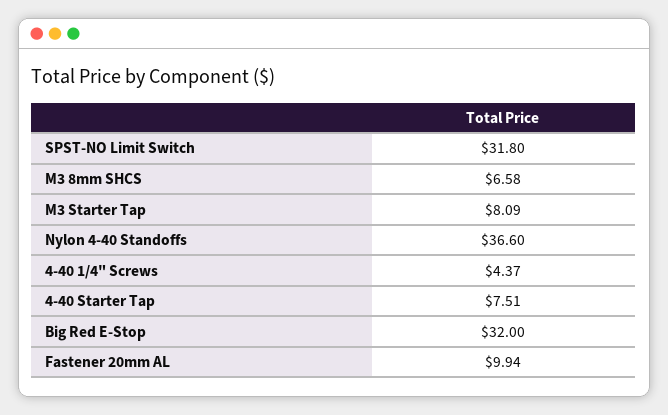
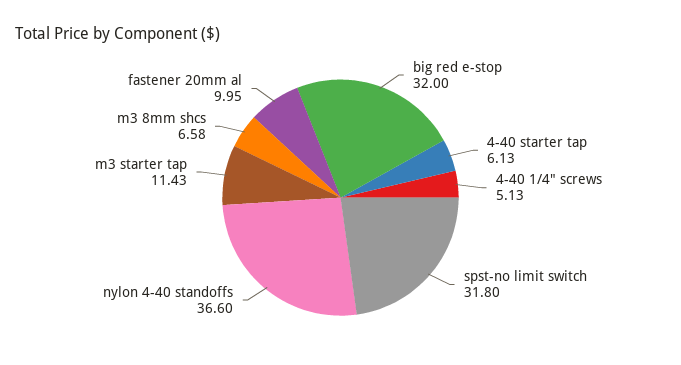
M3 Starter Tap: 8.09 -> 11.43
4-40 1/4" Screws: 4.37 -> 5.13
4-40 Starter Tap: 7.51 -> 6.13
Fastener 20mm AL: 9.94 -> 9.95

